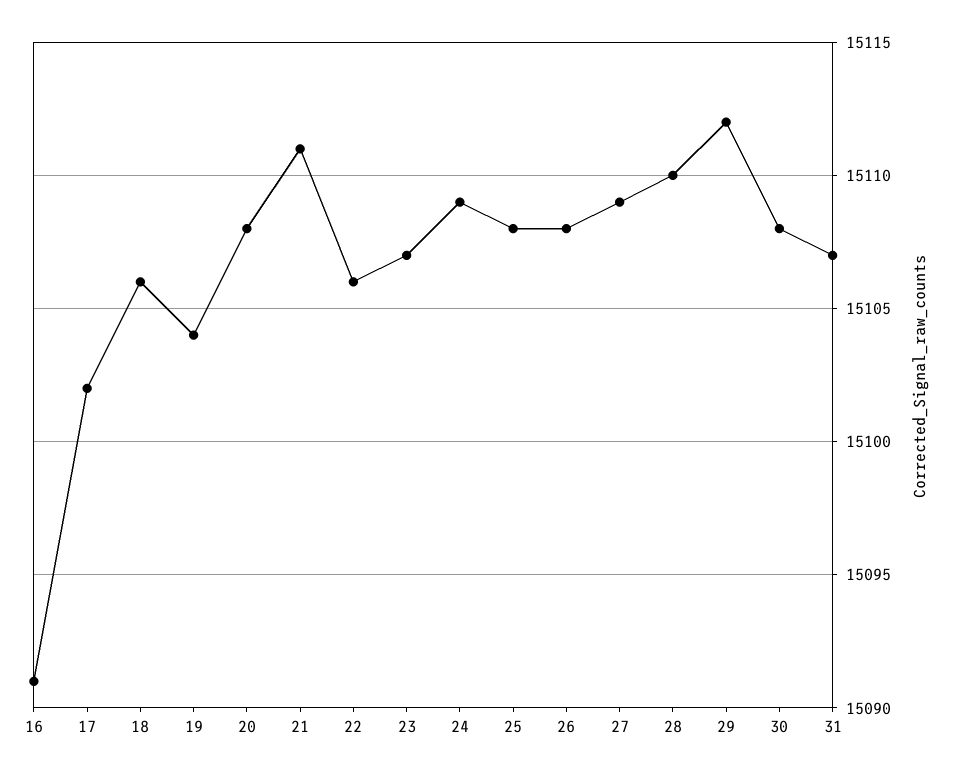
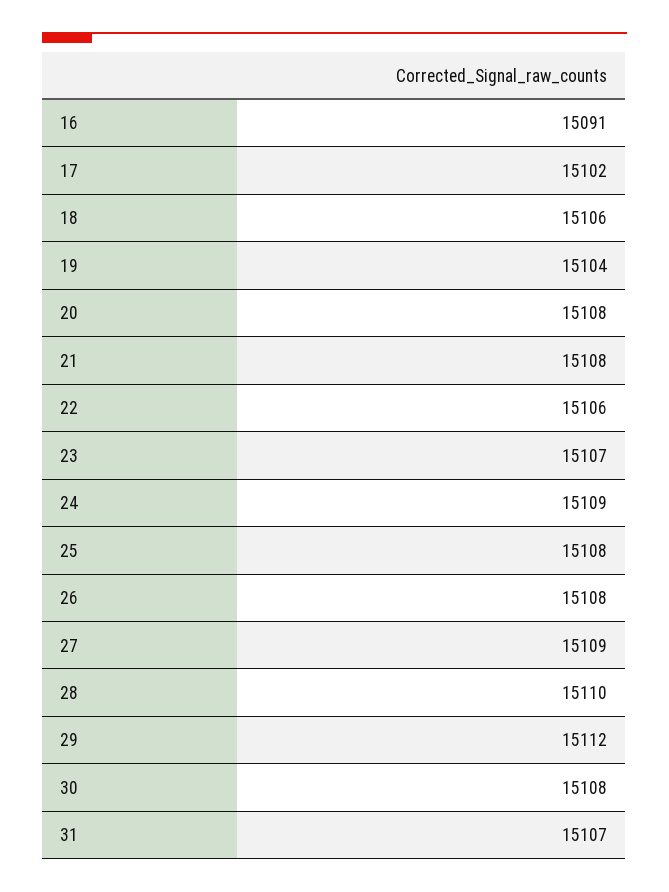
21: 15111 -> 15108

